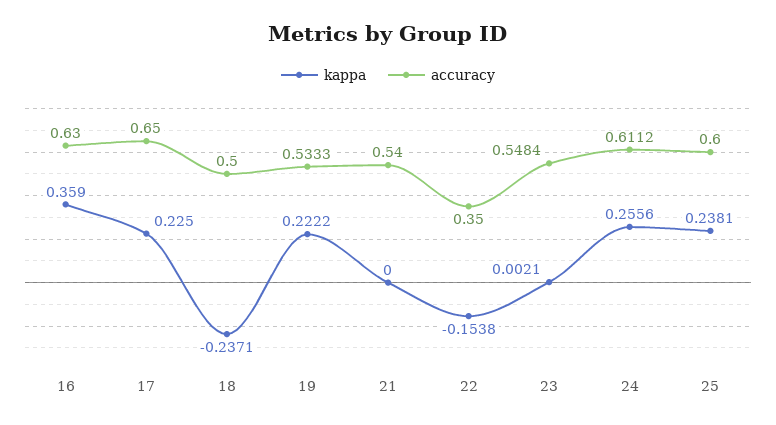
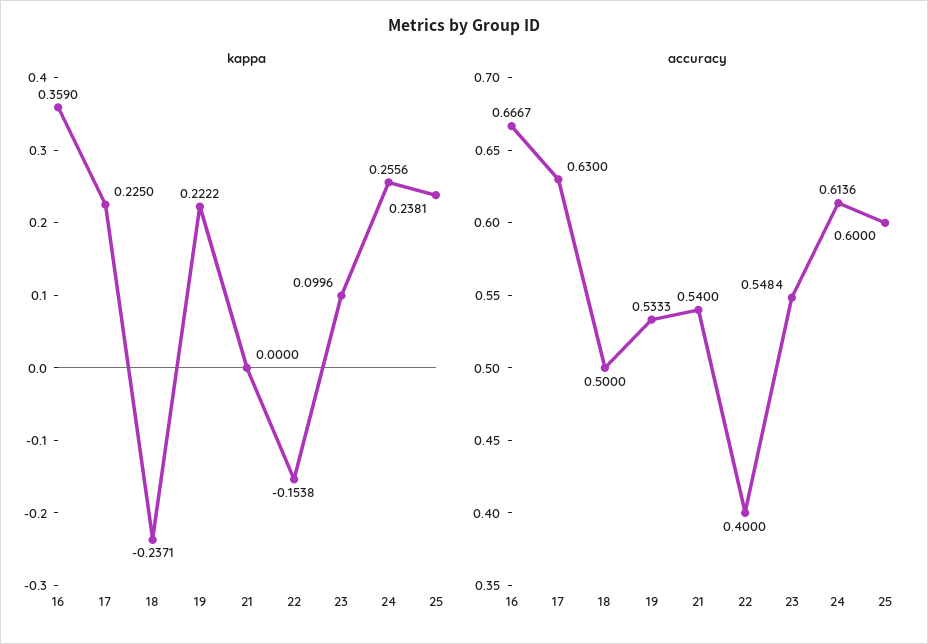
accuracy, 16: 0.63 -> 0.6667
accuracy, 17: 0.65 -> 0.63
accuracy, 22: 0.35 -> 0.4
kappa, 23: 0.0021 -> 0.0996
accuracy, 24: 0.6112 -> 0.6136

